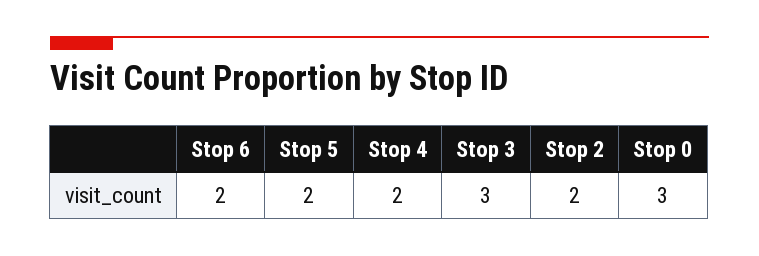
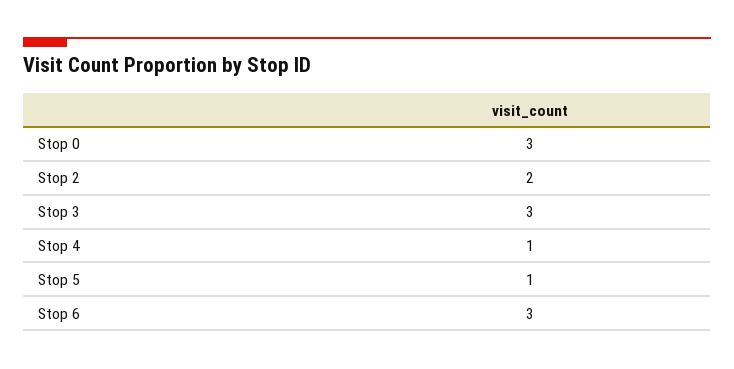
Stop 6: 2 -> 3
Stop 5: 2 -> 1
Stop 4: 2 -> 1

